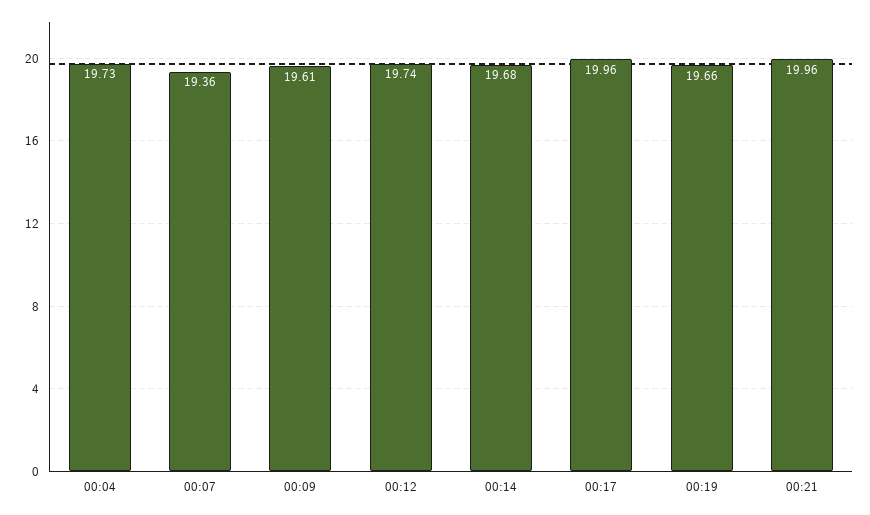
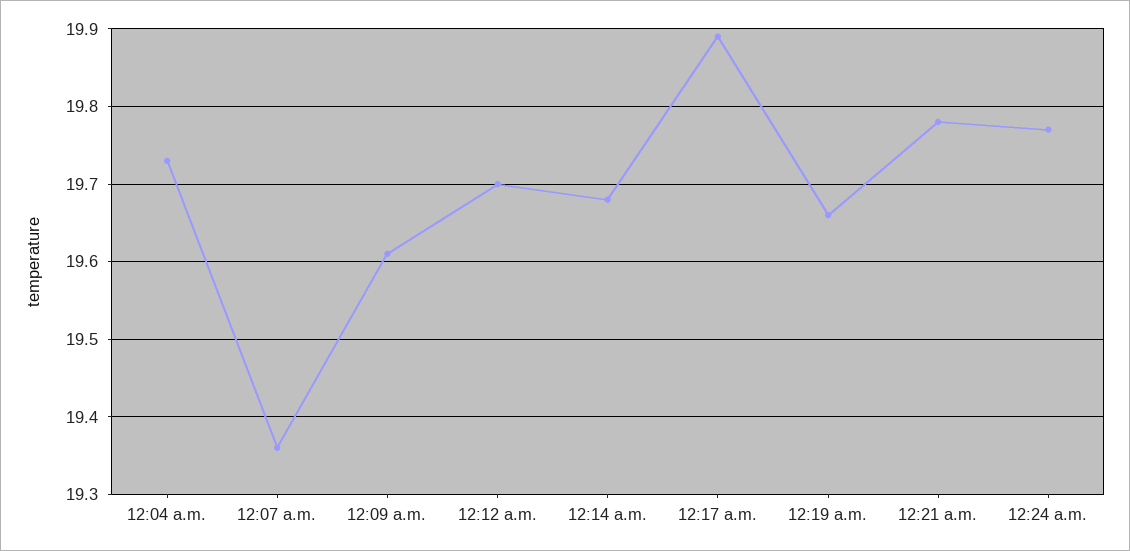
00:12: 19.74 -> 19.7
00:17: 19.96 -> 19.89
00:21: 19.96 -> 19.78
12:24 a.m.: none -> 19.77

